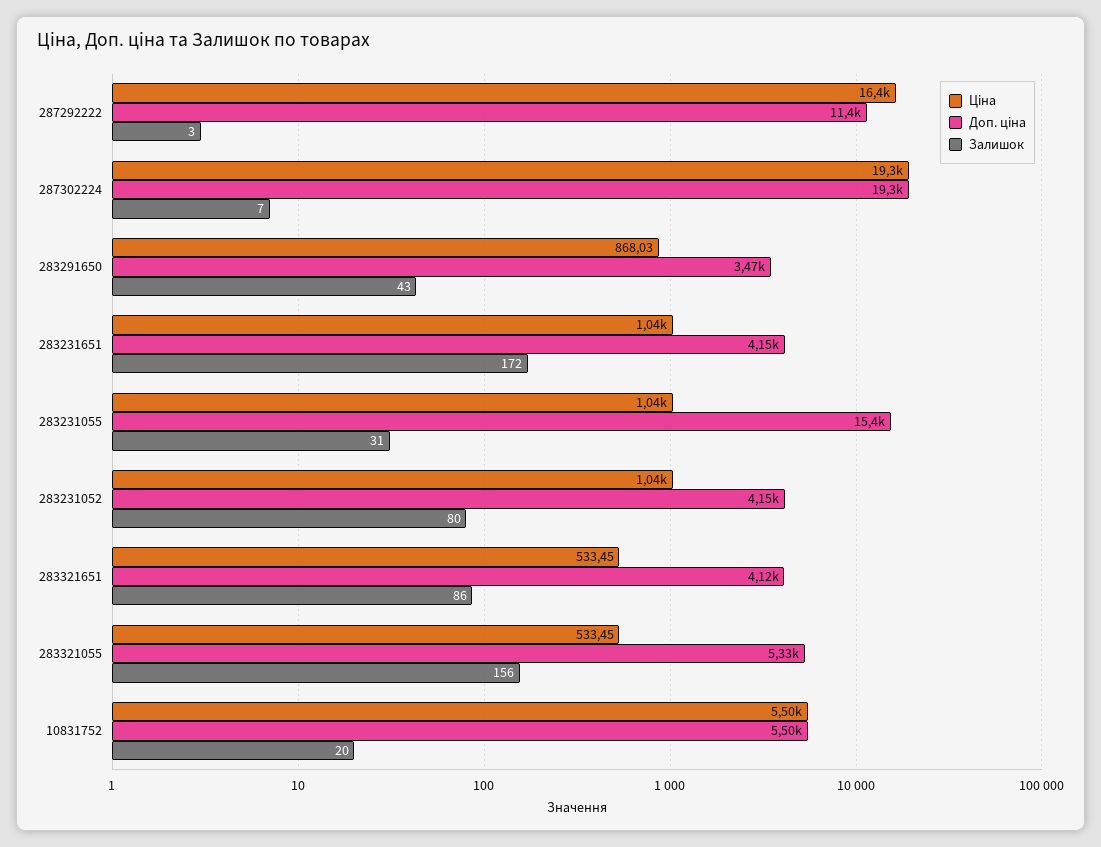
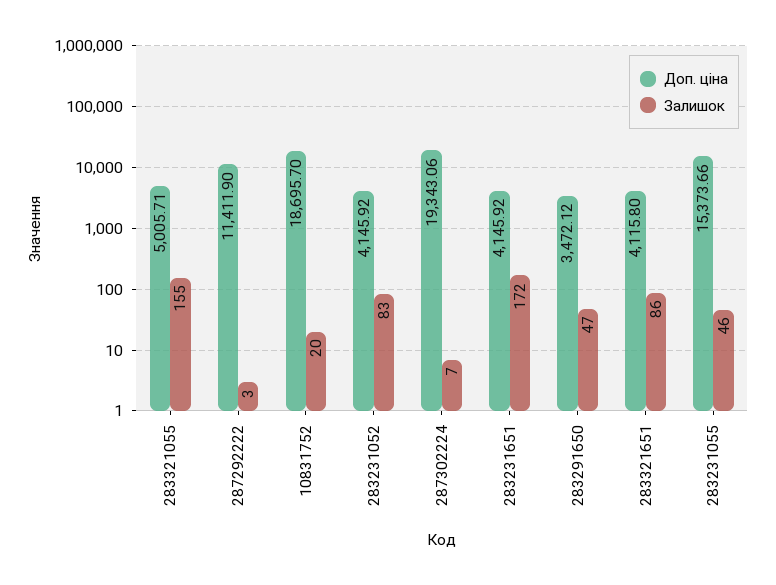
Ціна, 287292222: 16400 -> none
Ціна, 287302224: 19300 -> none
Ціна, 283291650: 868.03 -> none
Залишок, 283291650: 43 -> 47
Ціна, 283231651: 1040 -> none
Ціна, 283231055: 1040 -> none
Залишок, 283231055: 31 -> 46
Ціна, 283231052: 1040 -> none
Залишок, 283231052: 80 -> 83
Ціна, 283321651: 533.45 -> none
Ціна, 283321055: 533.45 -> none
Доп. ціна, 283321055: 5330 -> 5005.71
Залишок, 283321055: 156 -> 155
Ціна, 10831752: 5500 -> none
Доп. ціна, 10831752: 5500 -> 18695.7

